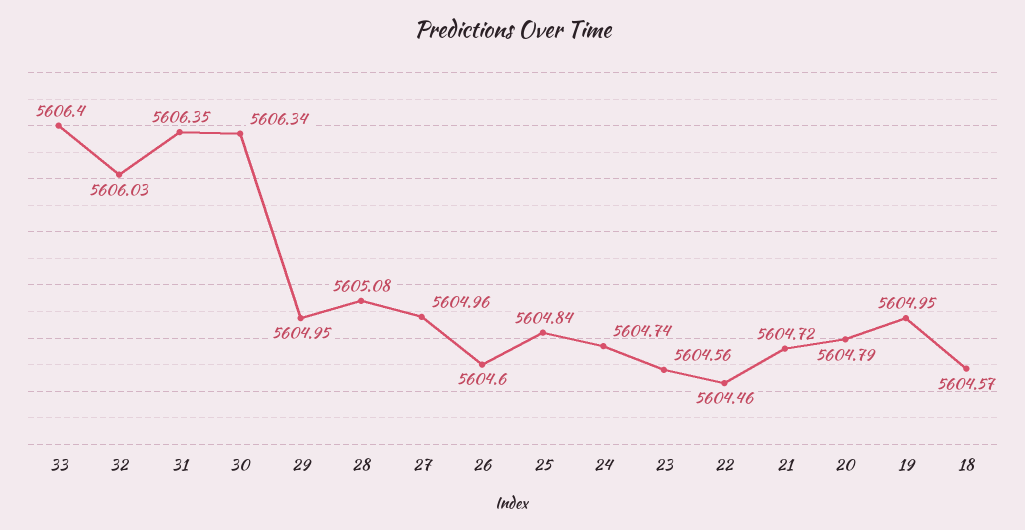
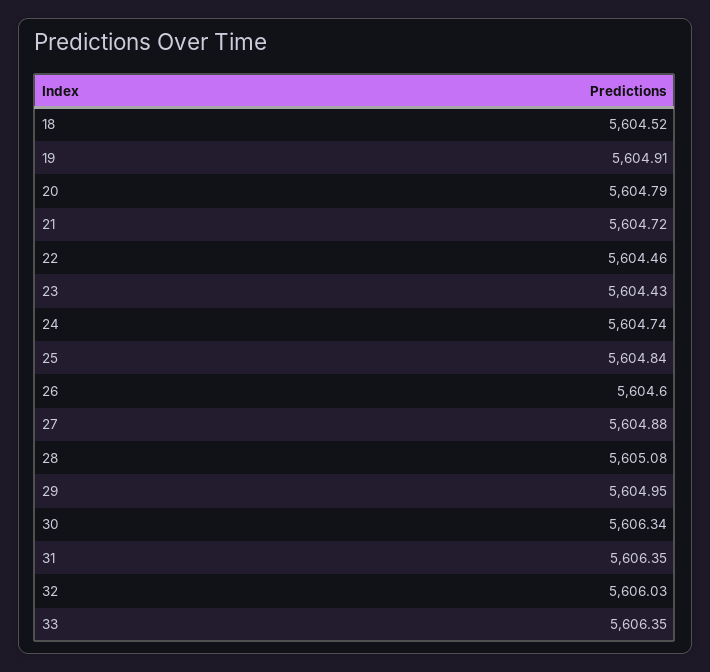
33: 5606.4 -> 5606.35
27: 5604.96 -> 5604.88
23: 5604.56 -> 5604.43
19: 5604.95 -> 5604.91
18: 5604.57 -> 5604.52

